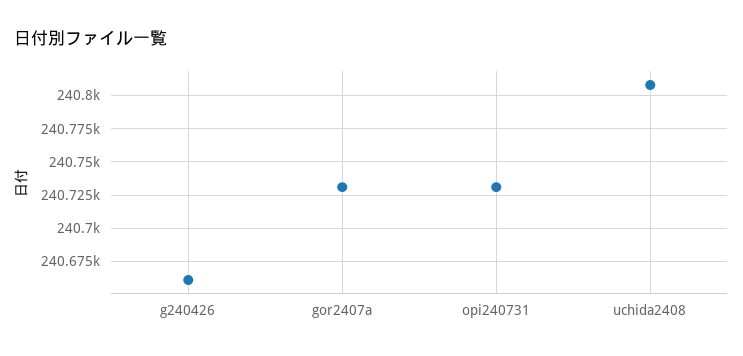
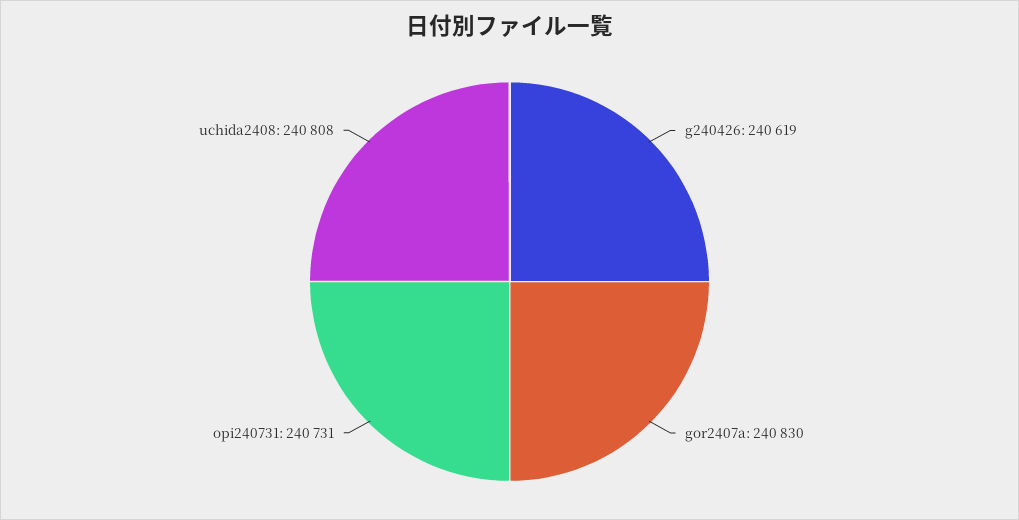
g240426: 240660 -> 240619
gor2407a: 240730 -> 240830

